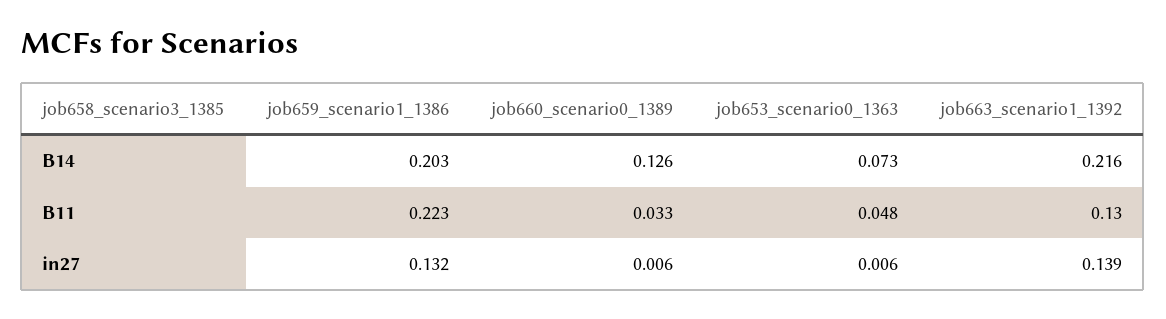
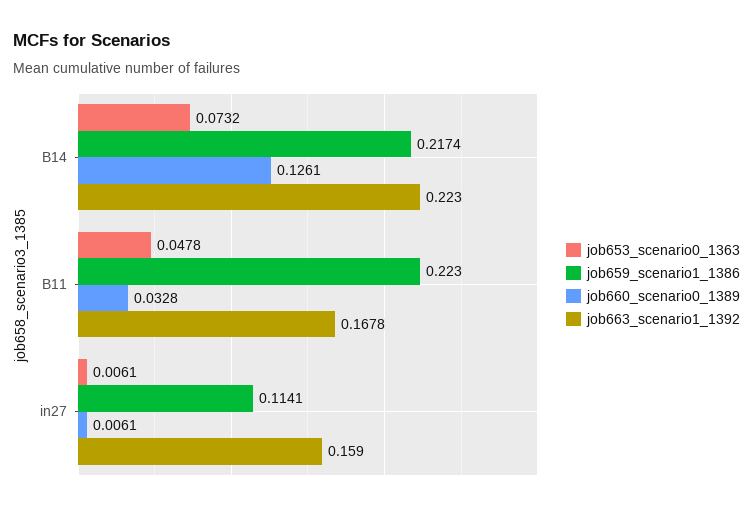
job659_scenario1_1386, B14: 0.203 -> 0.2174
job663_scenario1_1392, B14: 0.216 -> 0.223
job663_scenario1_1392, B11: 0.13 -> 0.1678
job659_scenario1_1386, in27: 0.132 -> 0.1141
job663_scenario1_1392, in27: 0.139 -> 0.159

